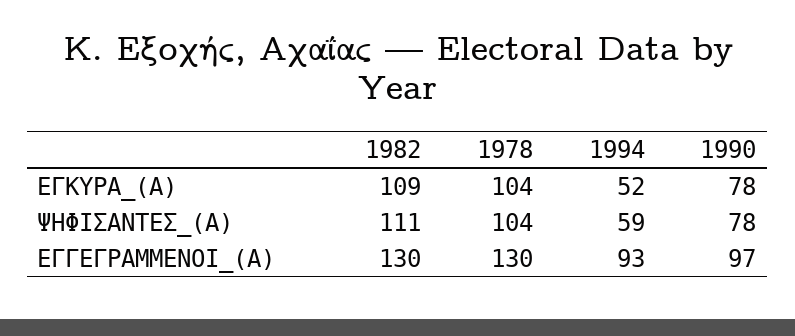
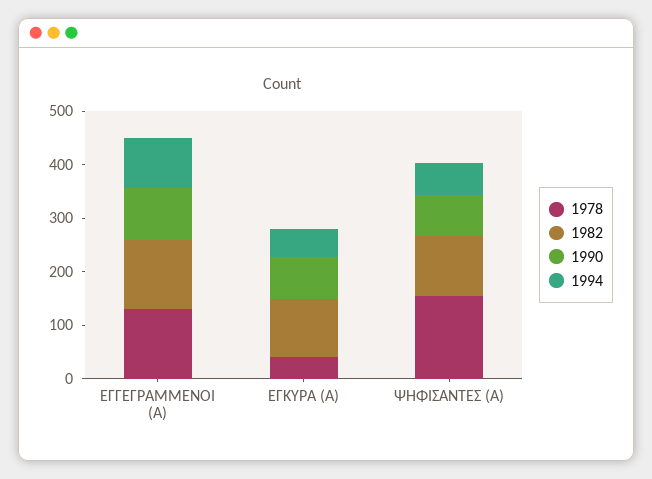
1978, ΕΓΚΥΡΑ_(Α): 104 -> 40
1978, ΨΗΦΙΣΑΝΤΕΣ_(Α): 104 -> 160

